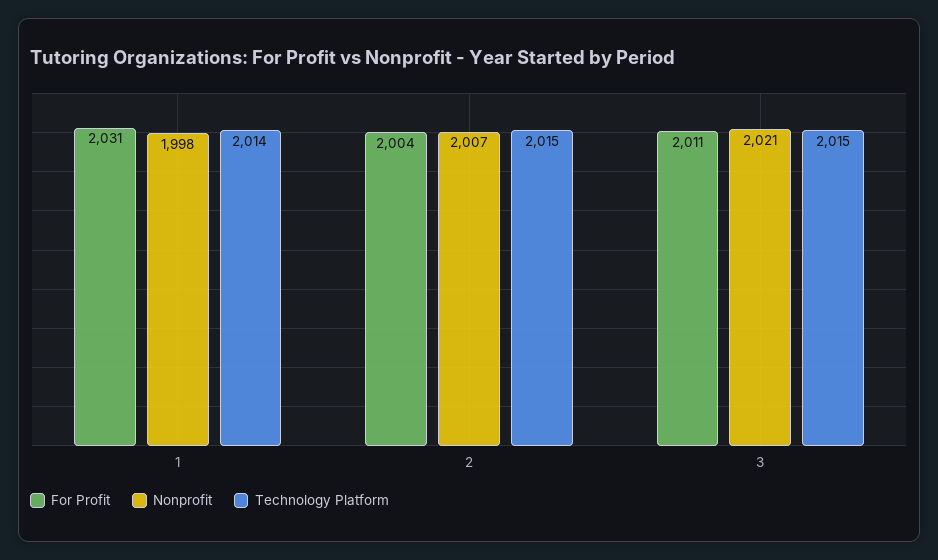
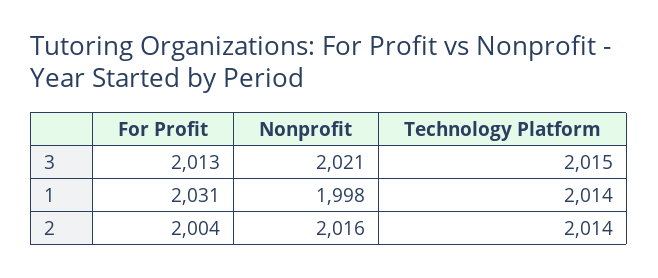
Nonprofit, 2: 2007 -> 2016
Technology Platform, 2: 2015 -> 2014
For Profit, 3: 2011 -> 2013

